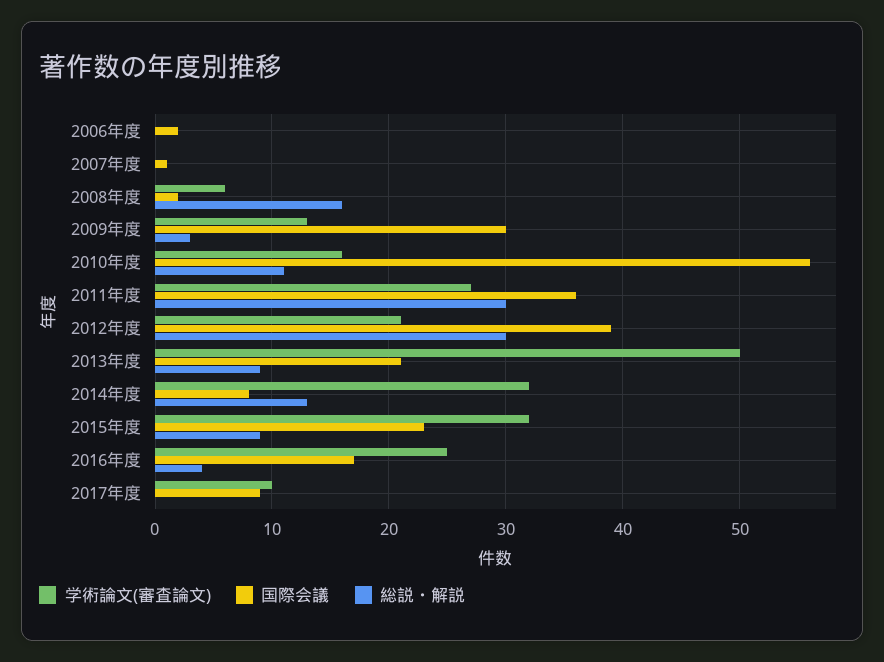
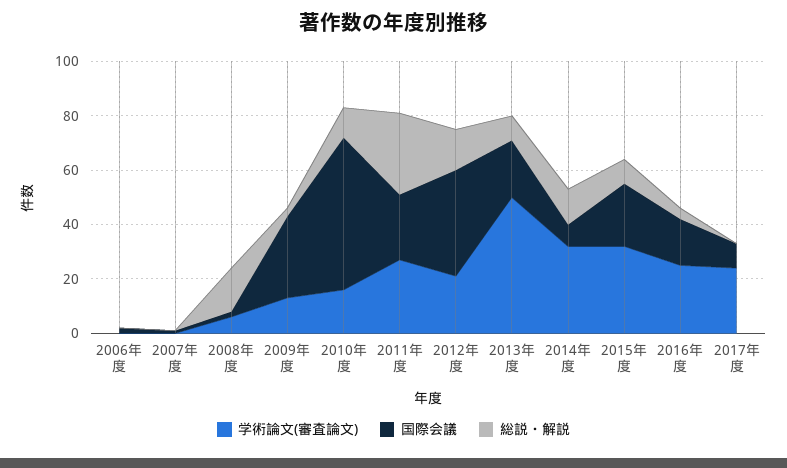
国際会議, 2011年度: 36 -> 25
総説・解説, 2012年度: 30 -> 15
学術論文(審査論文), 2017年度: 10 -> 25

